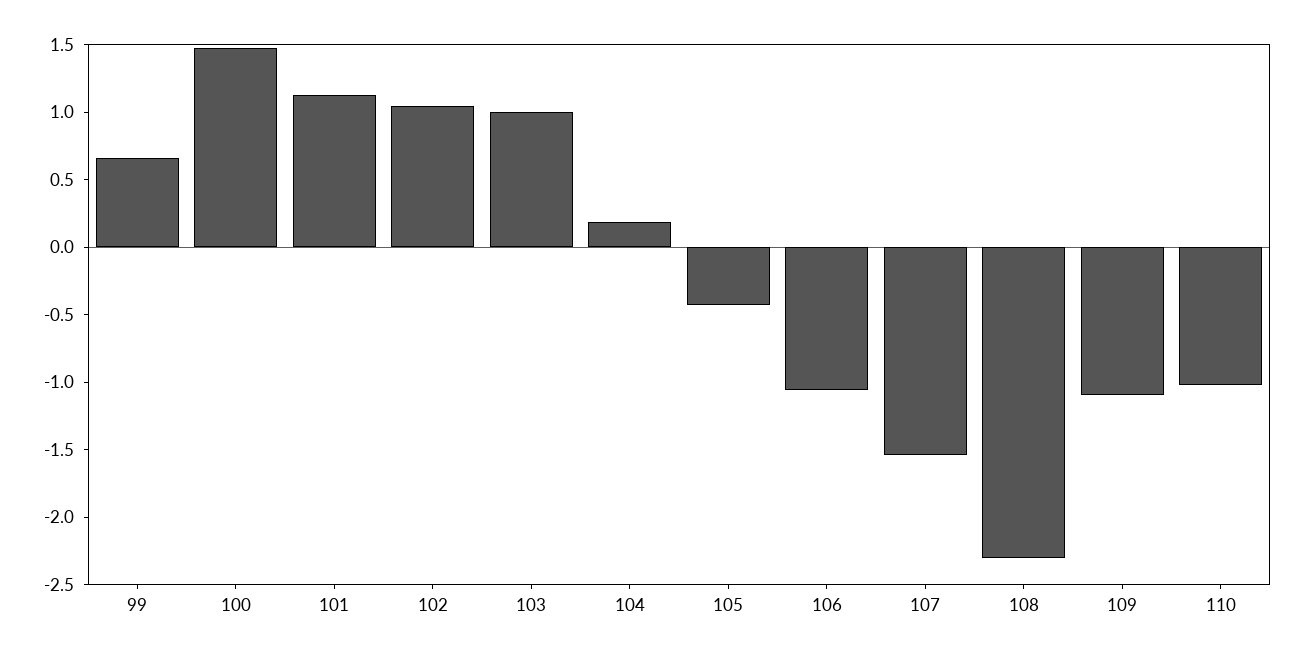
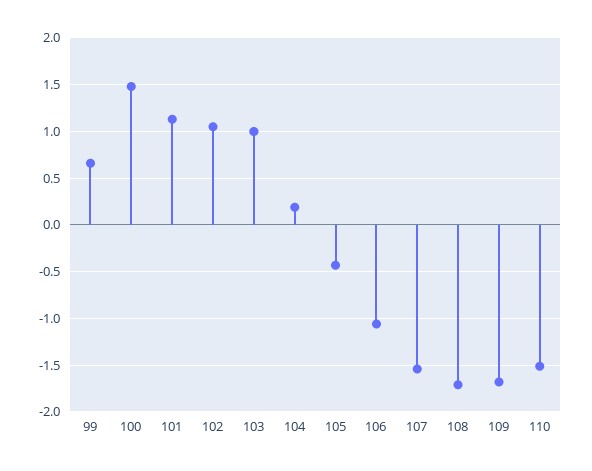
108: -2.3 -> -1.7
109: -1.1 -> -1.7
110: -1 -> -1.5

